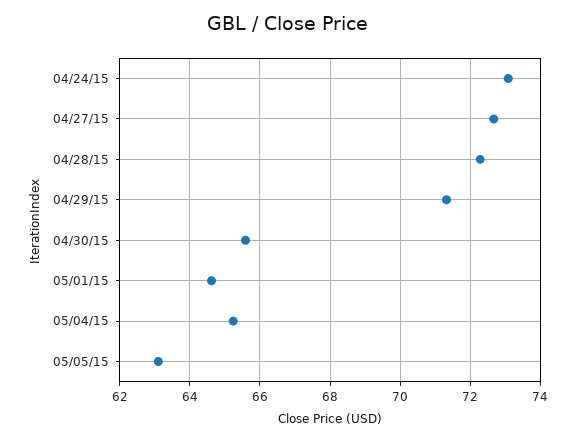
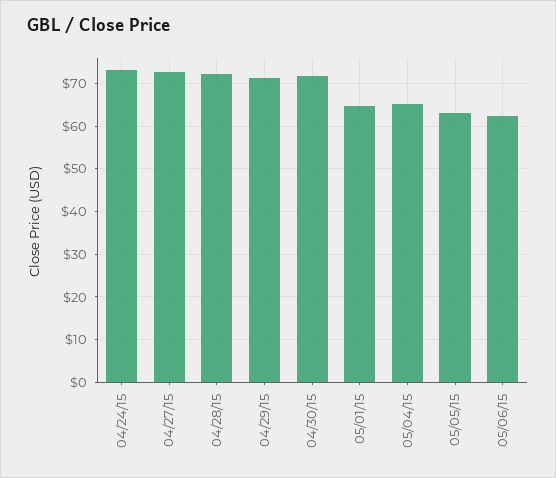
04/30/15: 65.6 -> 72
05/06/15: none -> 62

